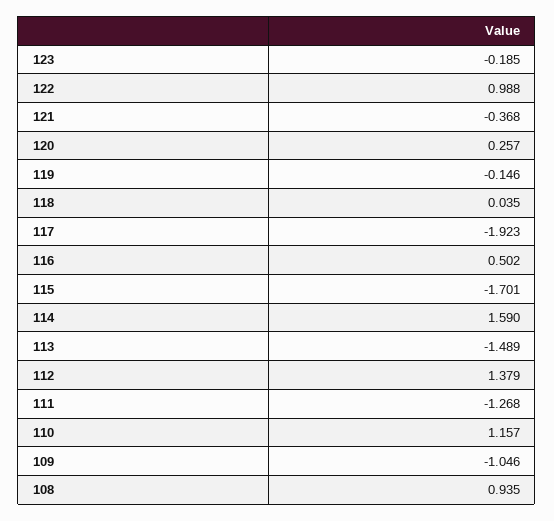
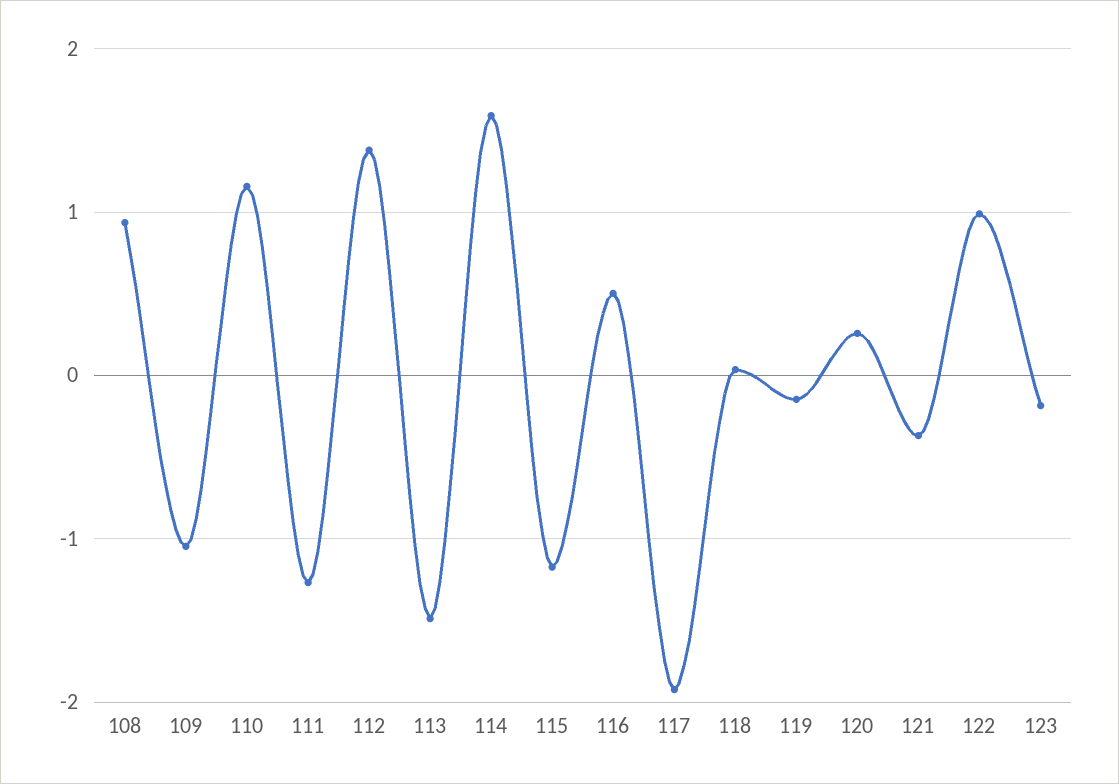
115: -1.701 -> -1.2

